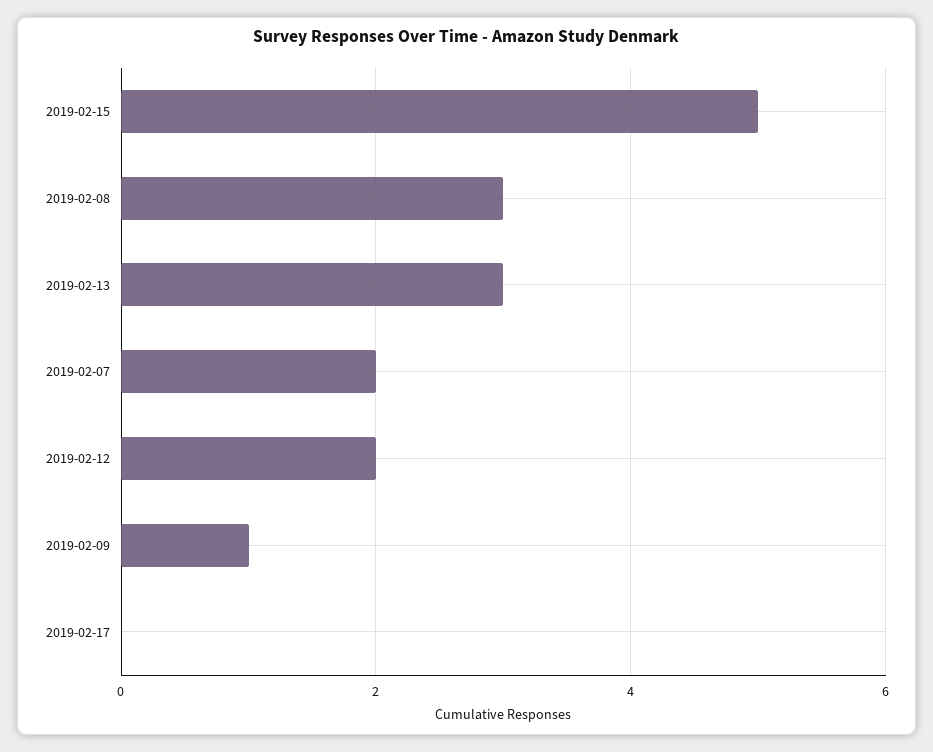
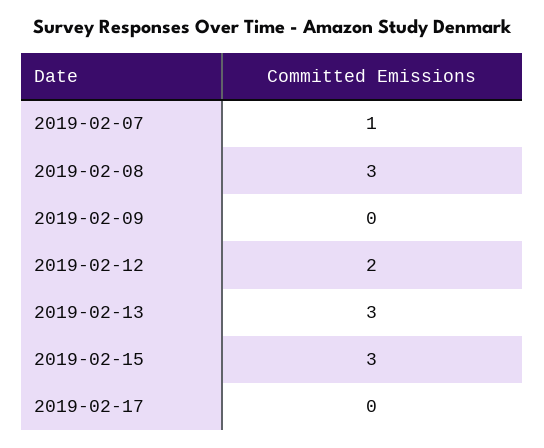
2019-02-15: 5 -> 3
2019-02-07: 2 -> 1
2019-02-09: 1 -> 0

